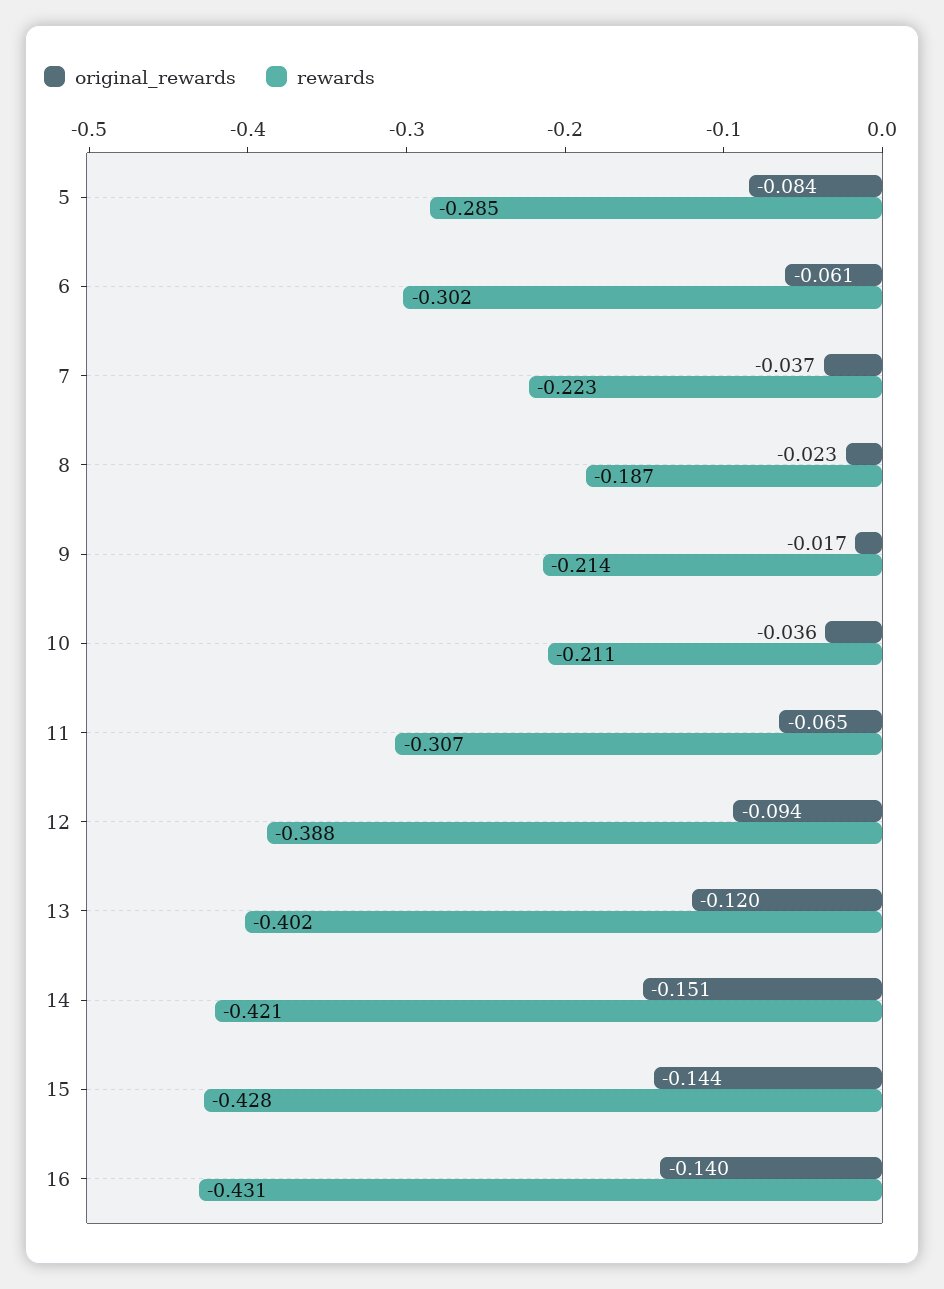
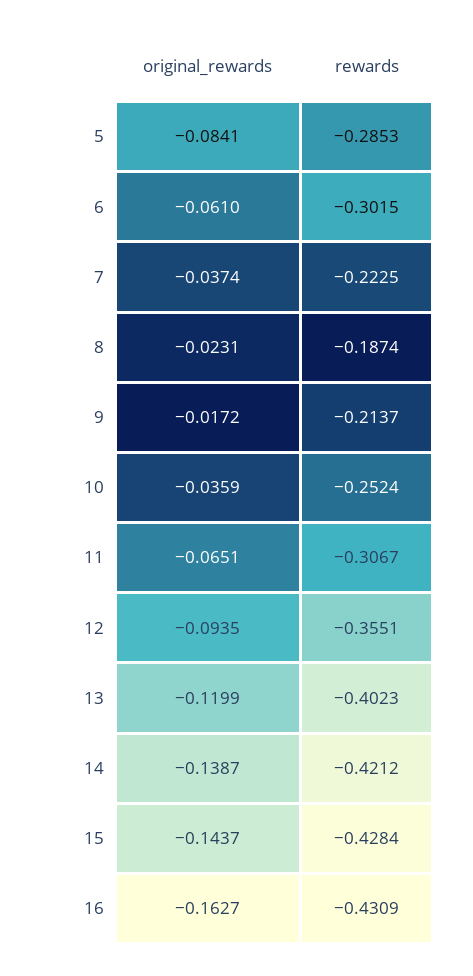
rewards, 10: -0.211 -> -0.2524
rewards, 12: -0.388 -> -0.3551
original_rewards, 14: -0.151 -> -0.1387
original_rewards, 16: -0.14 -> -0.1627

